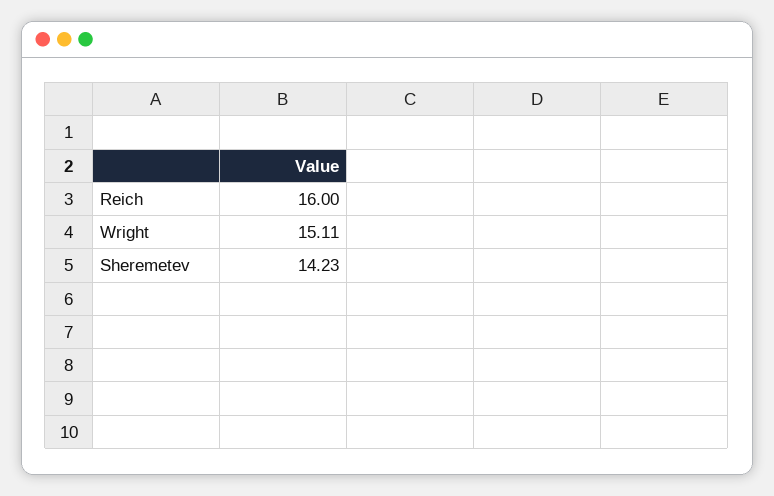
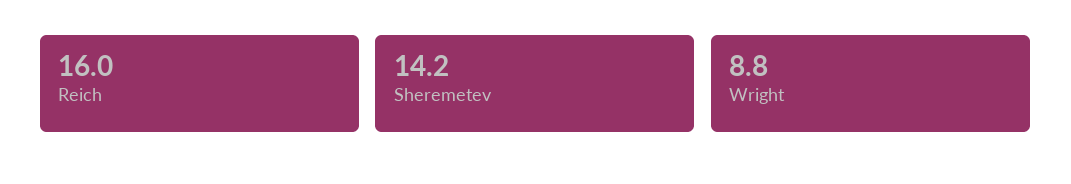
Wright: 15.11 -> 8.8

